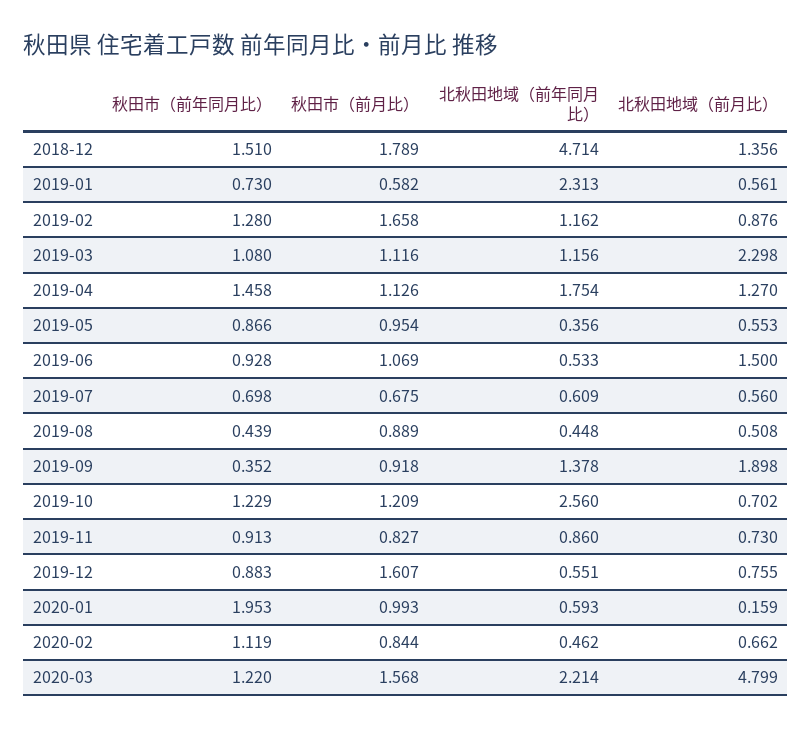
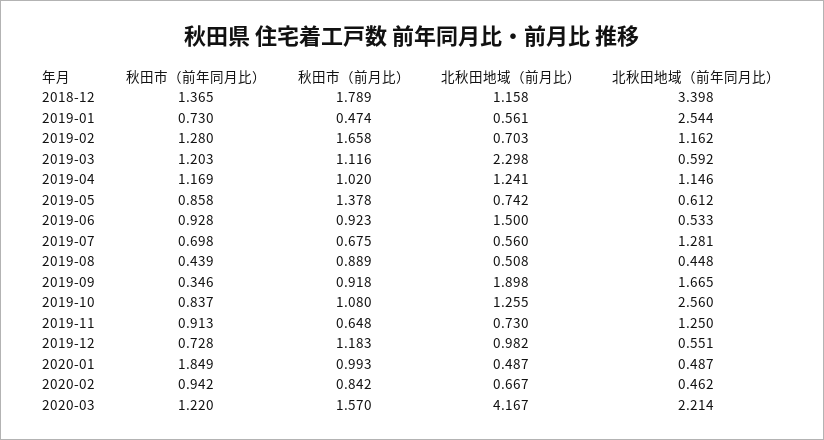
秋田市（前年同月比）, 2018-12: 1.51 -> 1.365
北秋田地域（前年同月比）, 2018-12: 4.714 -> 3.398
北秋田地域（前月比）, 2018-12: 1.356 -> 1.158
秋田市（前月比）, 2019-01: 0.582 -> 0.474
北秋田地域（前年同月比）, 2019-01: 2.313 -> 2.544
北秋田地域（前月比）, 2019-02: 0.876 -> 0.703
秋田市（前年同月比）, 2019-03: 1.08 -> 1.203
北秋田地域（前年同月比）, 2019-03: 1.156 -> 0.592
秋田市（前年同月比）, 2019-04: 1.458 -> 1.169
秋田市（前月比）, 2019-04: 1.126 -> 1.02
北秋田地域（前年同月比）, 2019-04: 1.754 -> 1.146
北秋田地域（前月比）, 2019-04: 1.27 -> 1.241
秋田市（前年同月比）, 2019-05: 0.866 -> 0.858
秋田市（前月比）, 2019-05: 0.954 -> 1.378
北秋田地域（前年同月比）, 2019-05: 0.356 -> 0.612
北秋田地域（前月比）, 2019-05: 0.553 -> 0.742
秋田市（前月比）, 2019-06: 1.069 -> 0.923
北秋田地域（前年同月比）, 2019-07: 0.609 -> 1.281
秋田市（前年同月比）, 2019-09: 0.352 -> 0.346
北秋田地域（前年同月比）, 2019-09: 1.378 -> 1.665
秋田市（前年同月比）, 2019-10: 1.229 -> 0.837
秋田市（前月比）, 2019-10: 1.209 -> 1.08
北秋田地域（前月比）, 2019-10: 0.702 -> 1.255
秋田市（前月比）, 2019-11: 0.827 -> 0.648
北秋田地域（前年同月比）, 2019-11: 0.86 -> 1.25
秋田市（前年同月比）, 2019-12: 0.883 -> 0.728
秋田市（前月比）, 2019-12: 1.607 -> 1.183
北秋田地域（前月比）, 2019-12: 0.755 -> 0.982
秋田市（前年同月比）, 2020-01: 1.953 -> 1.849
北秋田地域（前年同月比）, 2020-01: 0.593 -> 0.487
北秋田地域（前月比）, 2020-01: 0.159 -> 0.487
秋田市（前年同月比）, 2020-02: 1.119 -> 0.942
秋田市（前月比）, 2020-02: 0.844 -> 0.842
北秋田地域（前月比）, 2020-02: 0.662 -> 0.667
秋田市（前月比）, 2020-03: 1.568 -> 1.57
北秋田地域（前月比）, 2020-03: 4.799 -> 4.167

